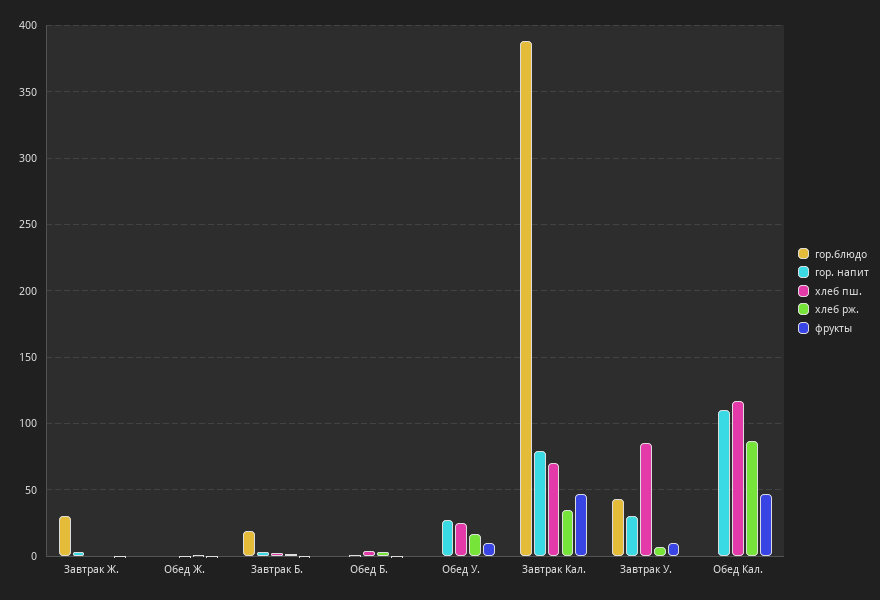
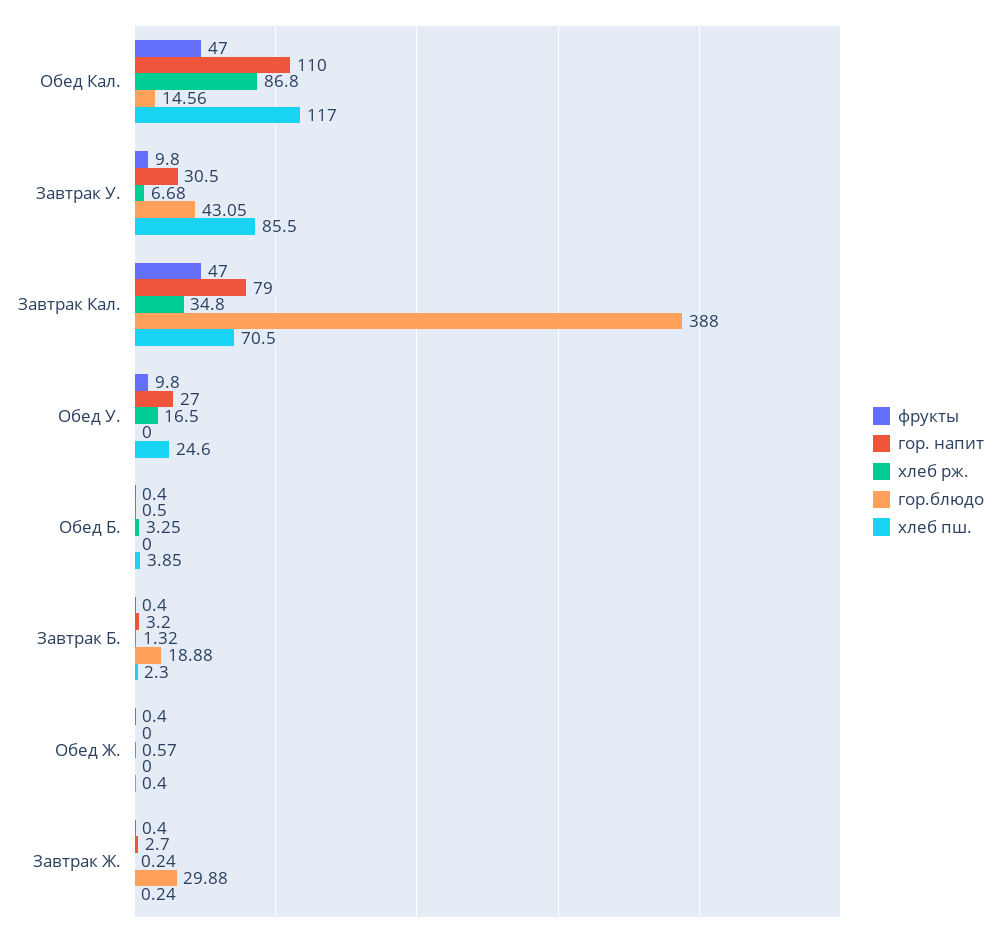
гор.блюдо, Обед Кал.: 0 -> 14.56

